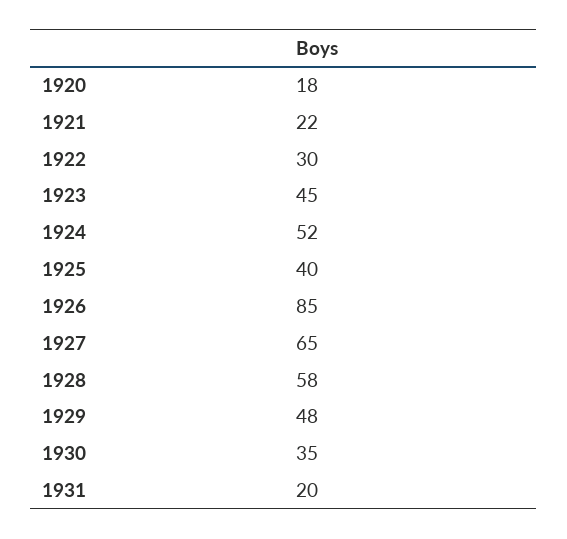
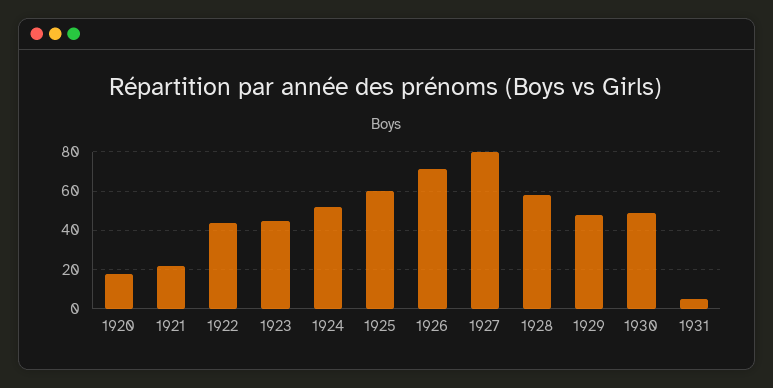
1922: 30 -> 45
1925: 40 -> 60
1926: 85 -> 70
1927: 65 -> 80
1930: 35 -> 50
1931: 20 -> 5

